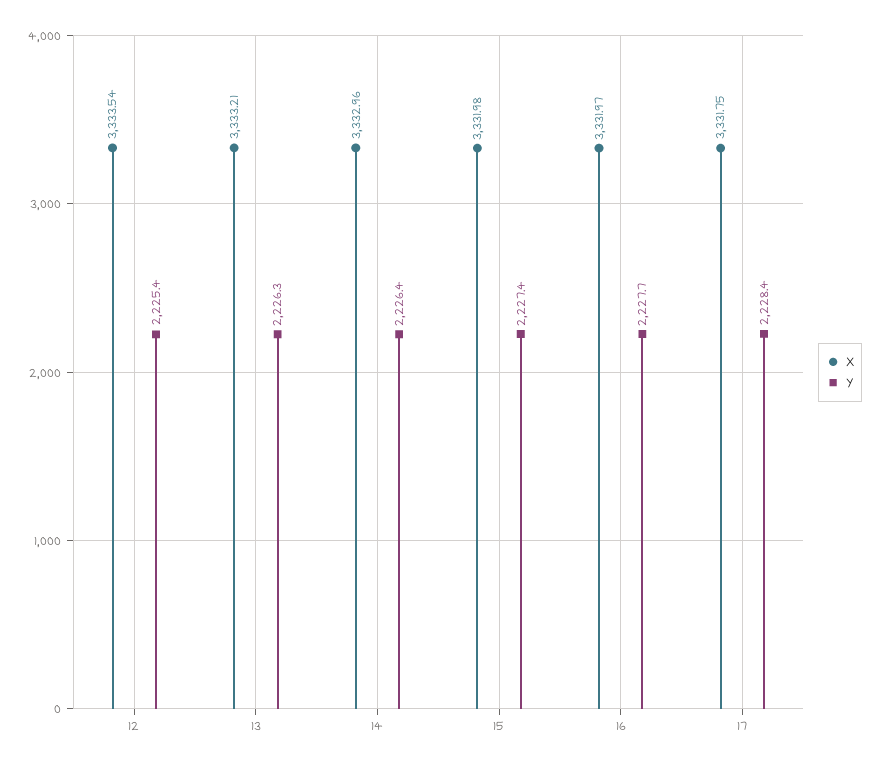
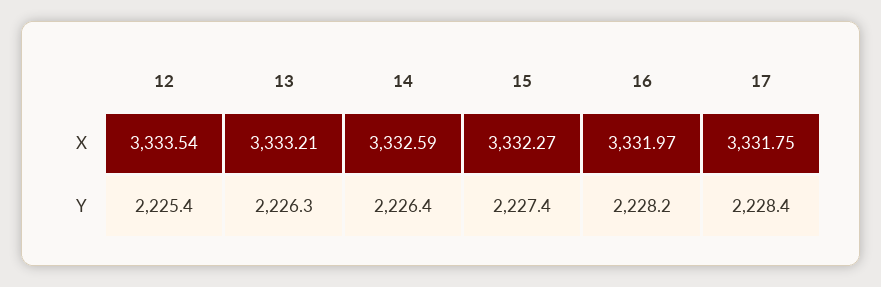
X, 14: 3332.96 -> 3332.59
X, 15: 3331.98 -> 3332.27
Y, 16: 2227.7 -> 2228.2

